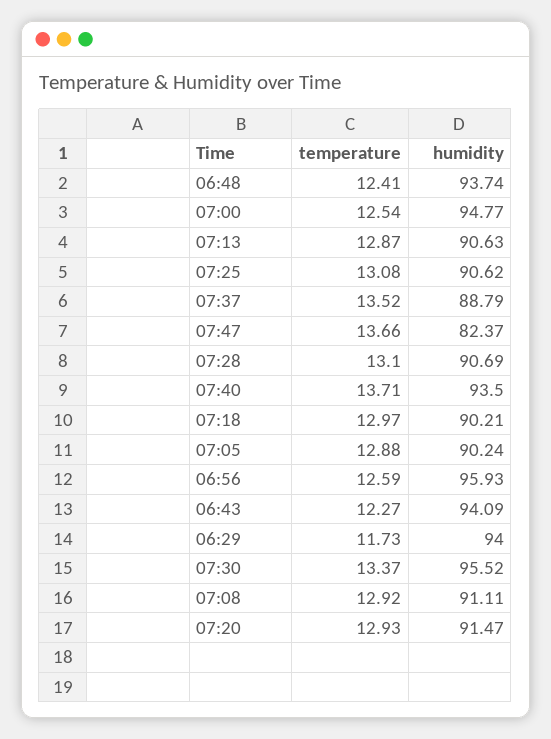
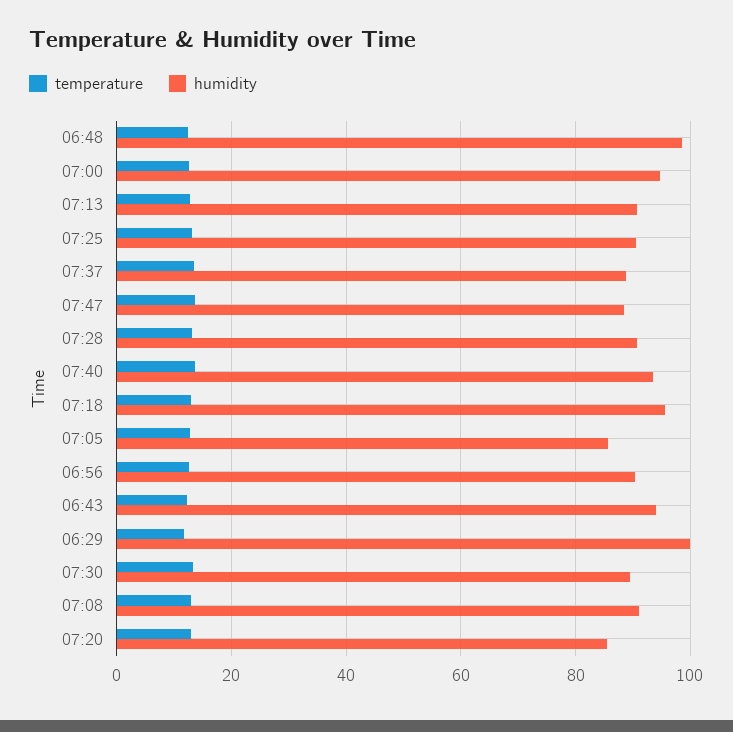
humidity, 06:48: 93.74 -> 98
humidity, 07:47: 82.37 -> 88
humidity, 07:18: 90.21 -> 96
humidity, 07:05: 90.24 -> 86
humidity, 06:56: 95.93 -> 90
humidity, 06:29: 94 -> 100
humidity, 07:30: 95.52 -> 90
humidity, 07:20: 91.47 -> 86

